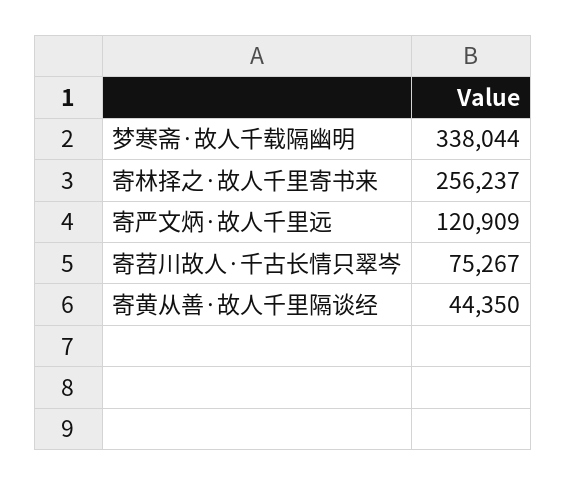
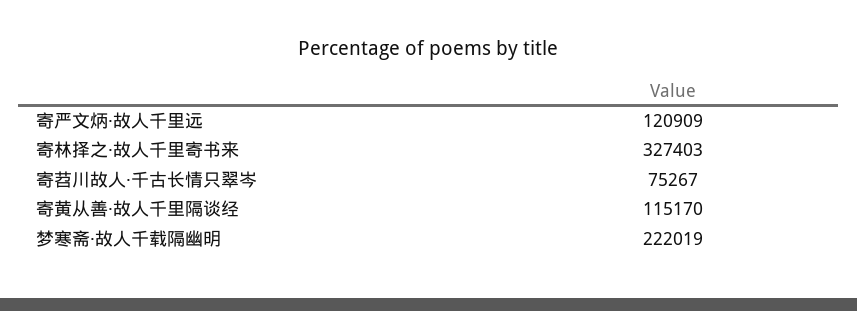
梦寒斋·故人千载隔幽明: 338044 -> 222019
寄林择之·故人千里寄书来: 256237 -> 327403
寄黄从善·故人千里隔谈经: 44350 -> 115170

